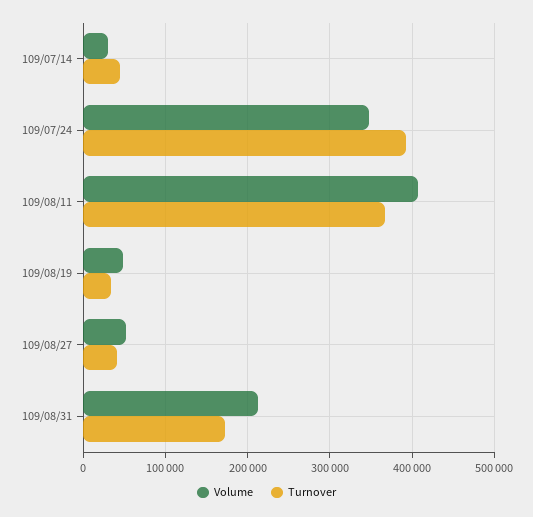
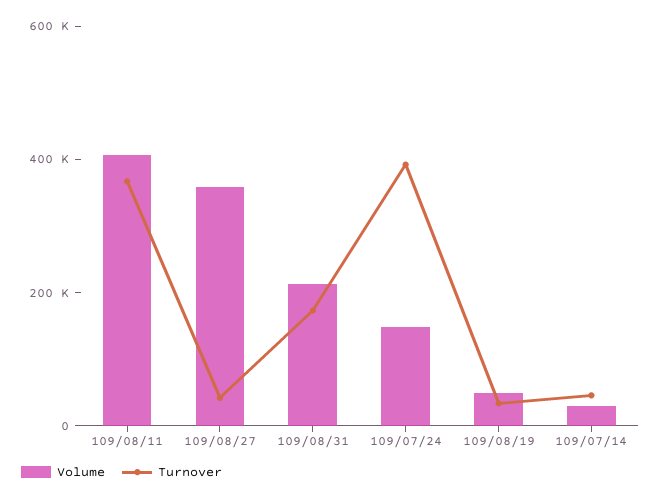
Volume, 109/07/24: 350000 -> 150000
Volume, 109/08/27: 50000 -> 350000

